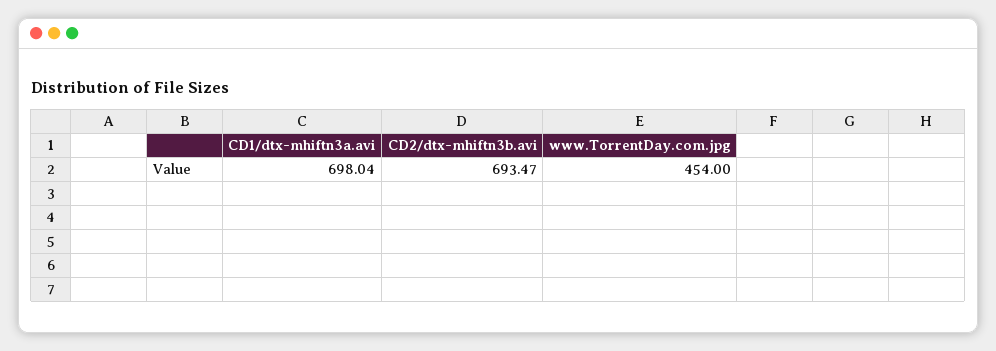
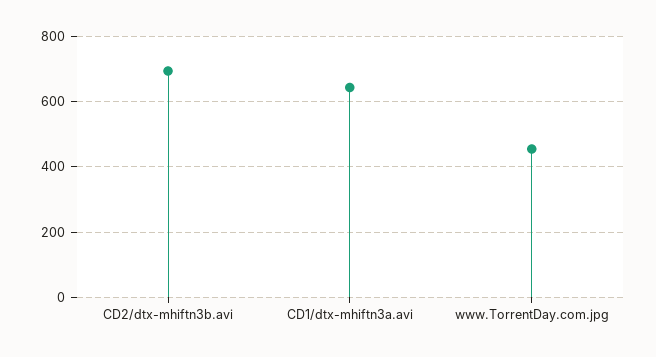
CD1/dtx-mhiftn3a.avi: 698.04 -> 640

